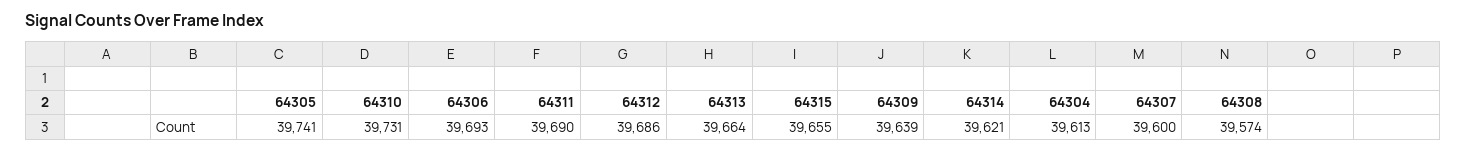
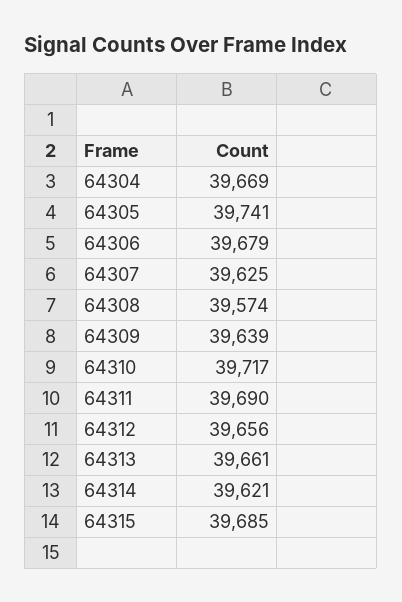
64310: 39731 -> 39717
64306: 39693 -> 39679
64312: 39686 -> 39656
64313: 39664 -> 39661
64315: 39655 -> 39685
64304: 39613 -> 39669
64307: 39600 -> 39625

